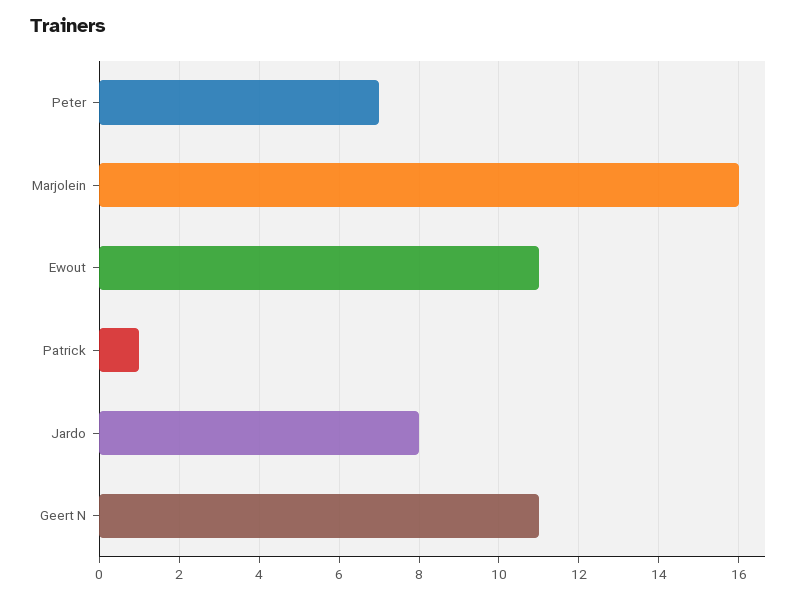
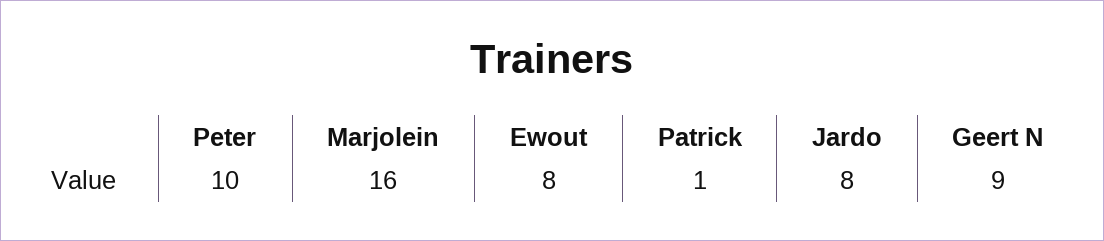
Peter: 7 -> 10
Ewout: 11 -> 8
Geert N: 11 -> 9

